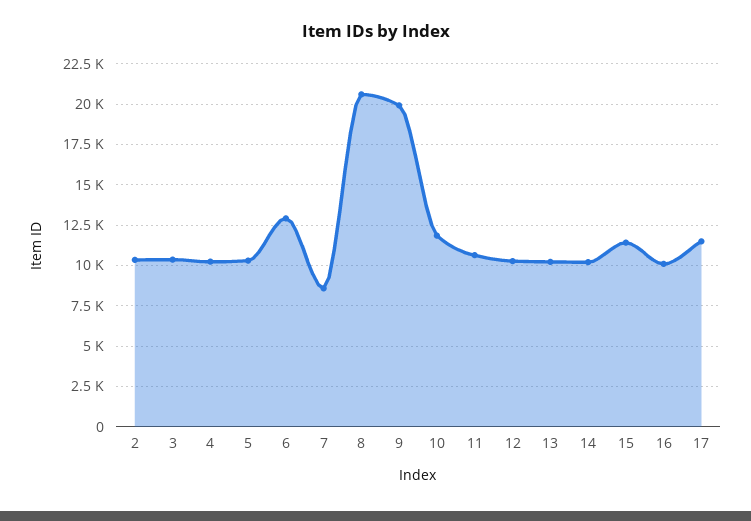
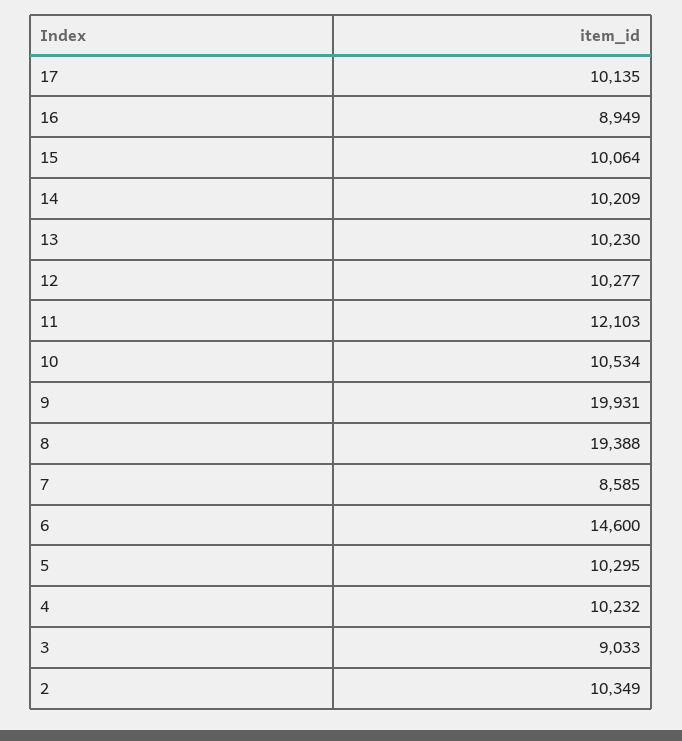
3: 10500 -> 9033
6: 13000 -> 14600
8: 20500 -> 19388
10: 12000 -> 10534
11: 10500 -> 12103
15: 11500 -> 10064
16: 10000 -> 8949
17: 11500 -> 10135

